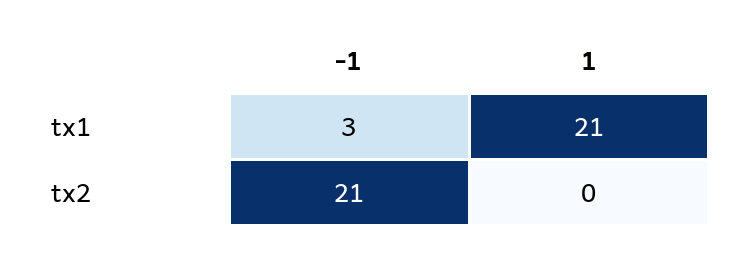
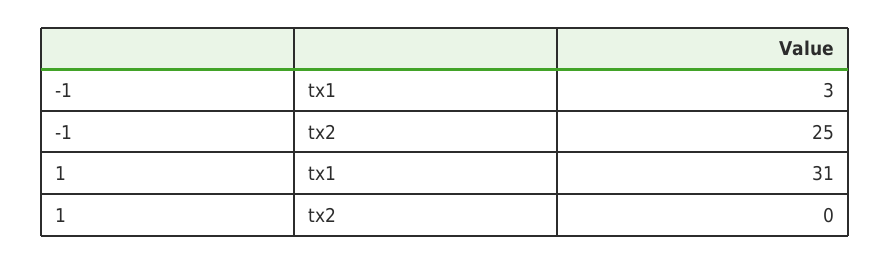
1, tx1: 21 -> 31
-1, tx2: 21 -> 25

